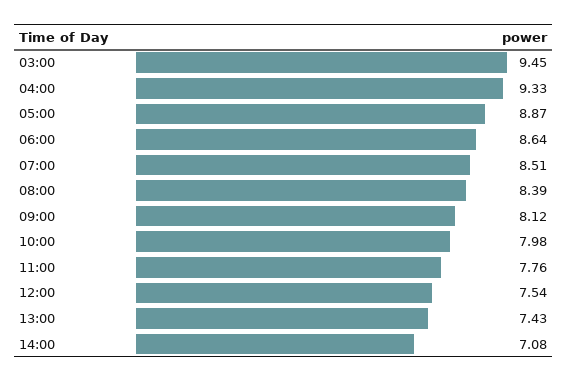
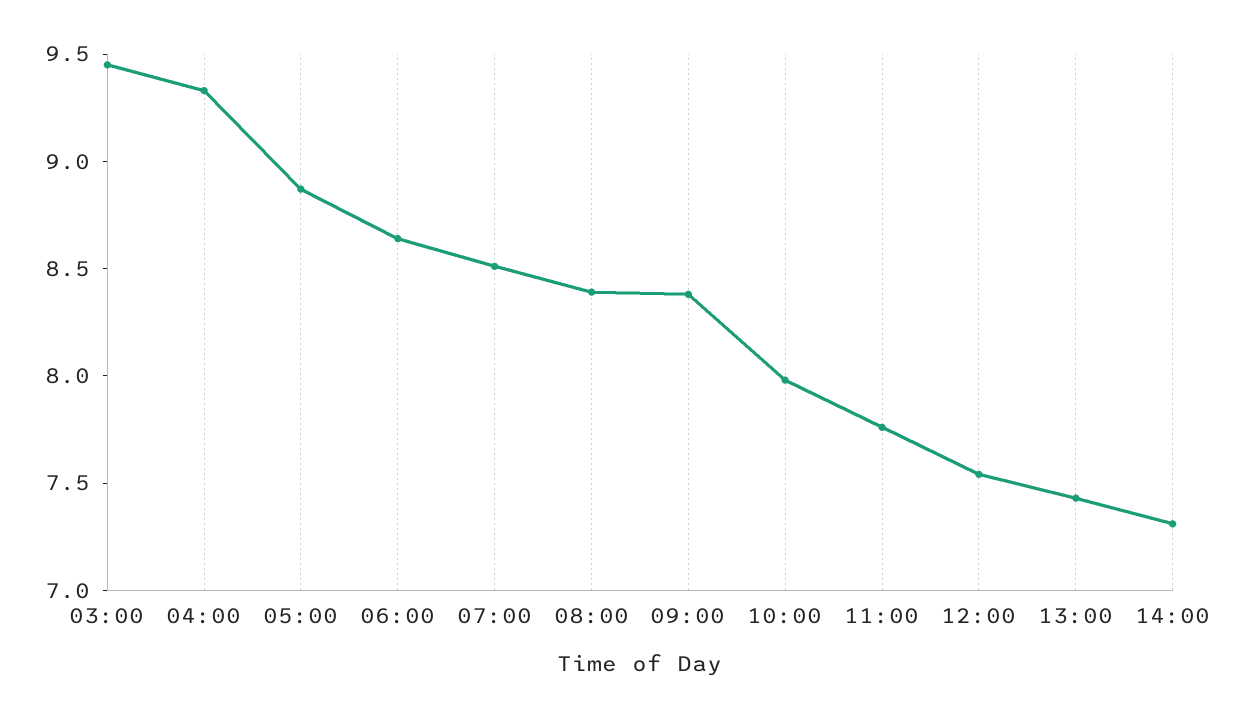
09:00: 8.12 -> 8.4
14:00: 7.08 -> 7.3

